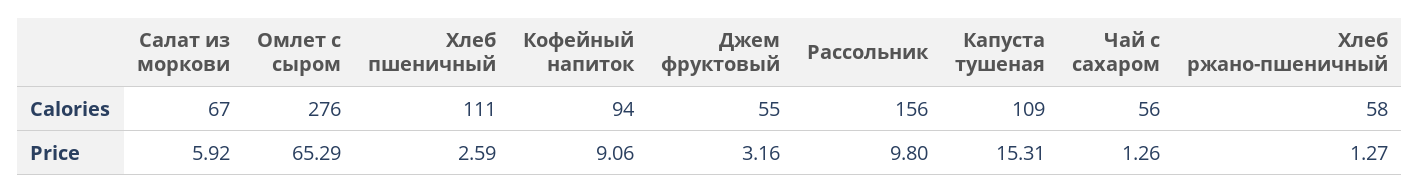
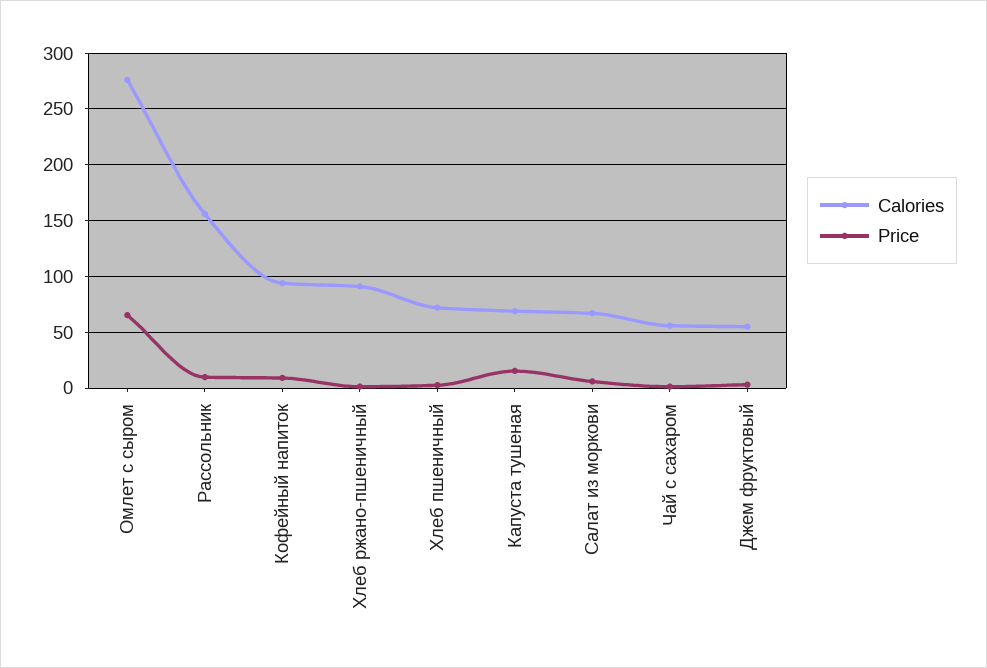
Calories, Хлеб пшеничный: 111 -> 70
Calories, Капуста тушеная: 109 -> 70
Calories, Хлеб ржано-пшеничный: 58 -> 90

